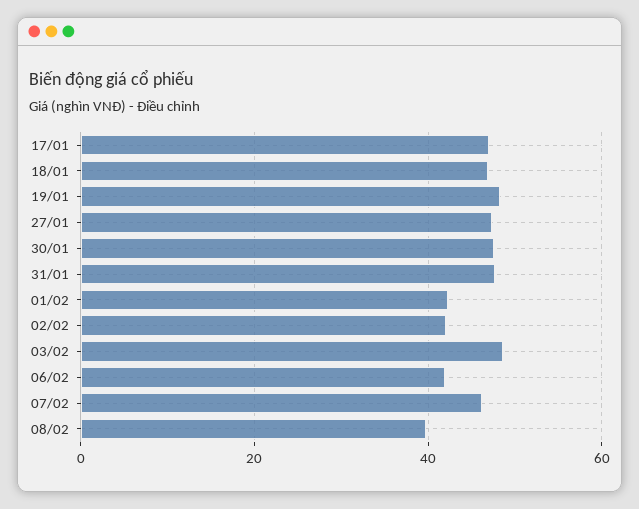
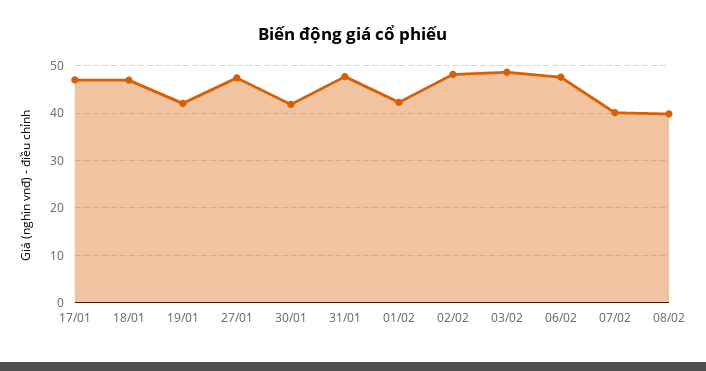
19/01: 48 -> 42
30/01: 48 -> 42
02/02: 42 -> 48
06/02: 42 -> 48
07/02: 46 -> 40

